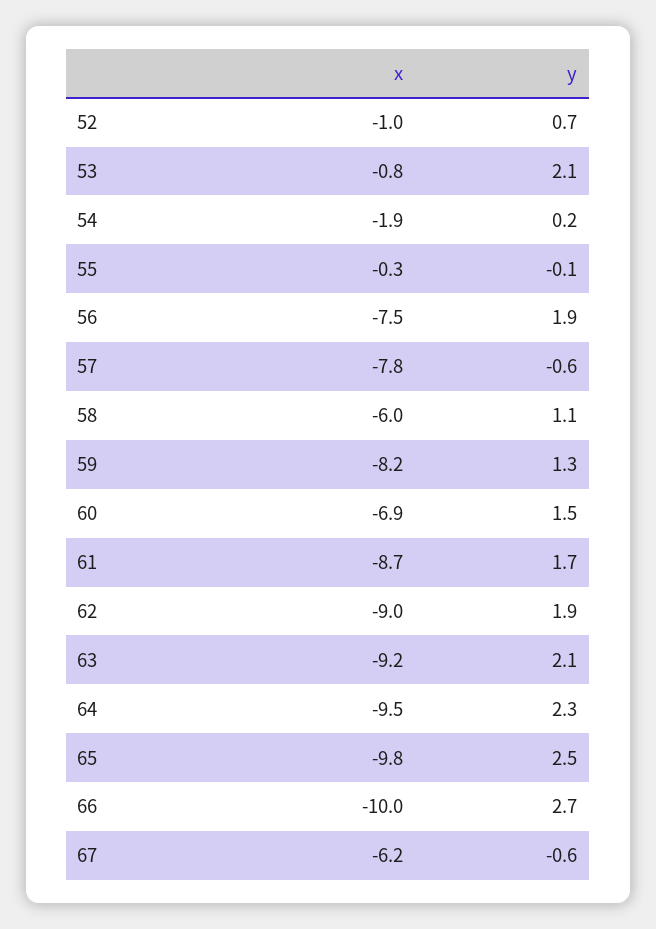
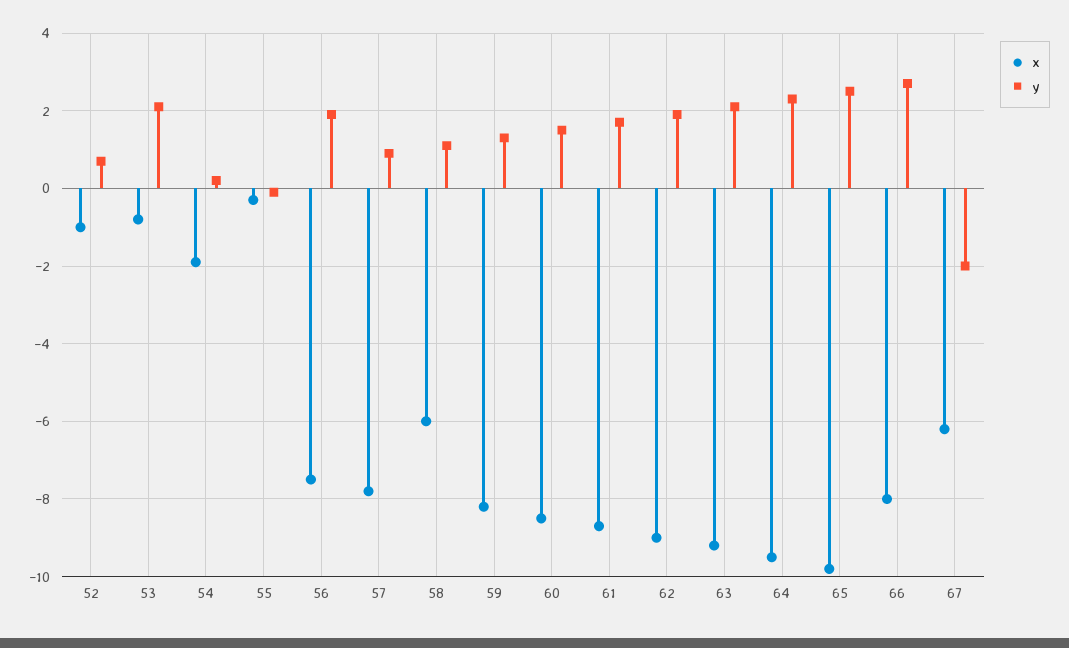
y, 57: -0.6 -> 1
x, 60: -6.9 -> -8.5
x, 66: -10 -> -8
y, 67: -0.6 -> -2

